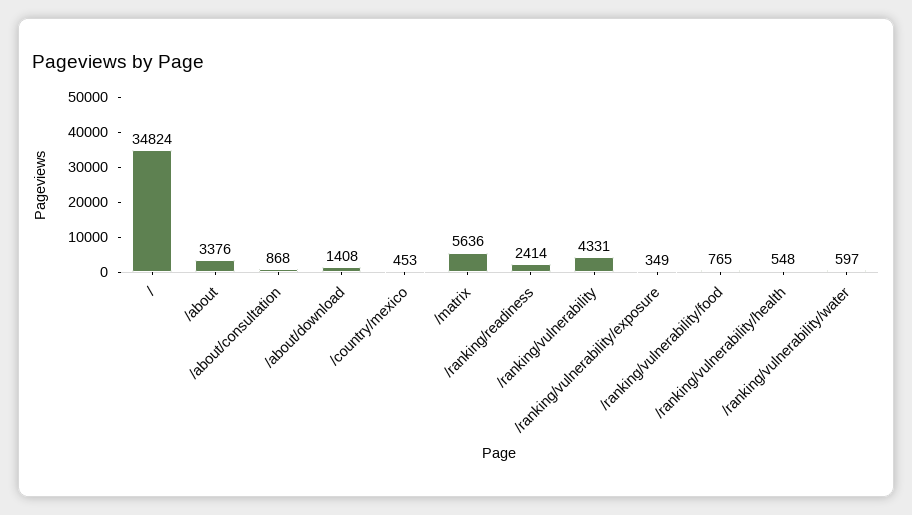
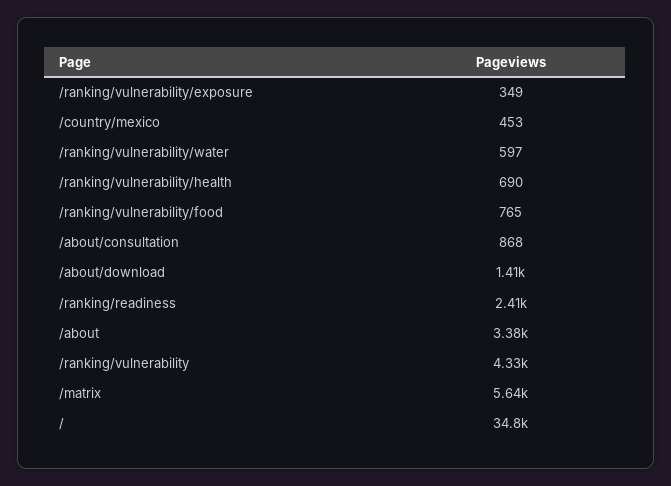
/ranking/vulnerability/health: 548 -> 690

